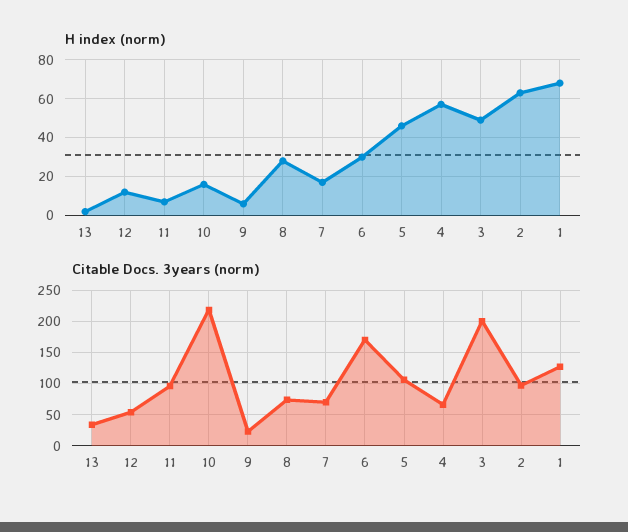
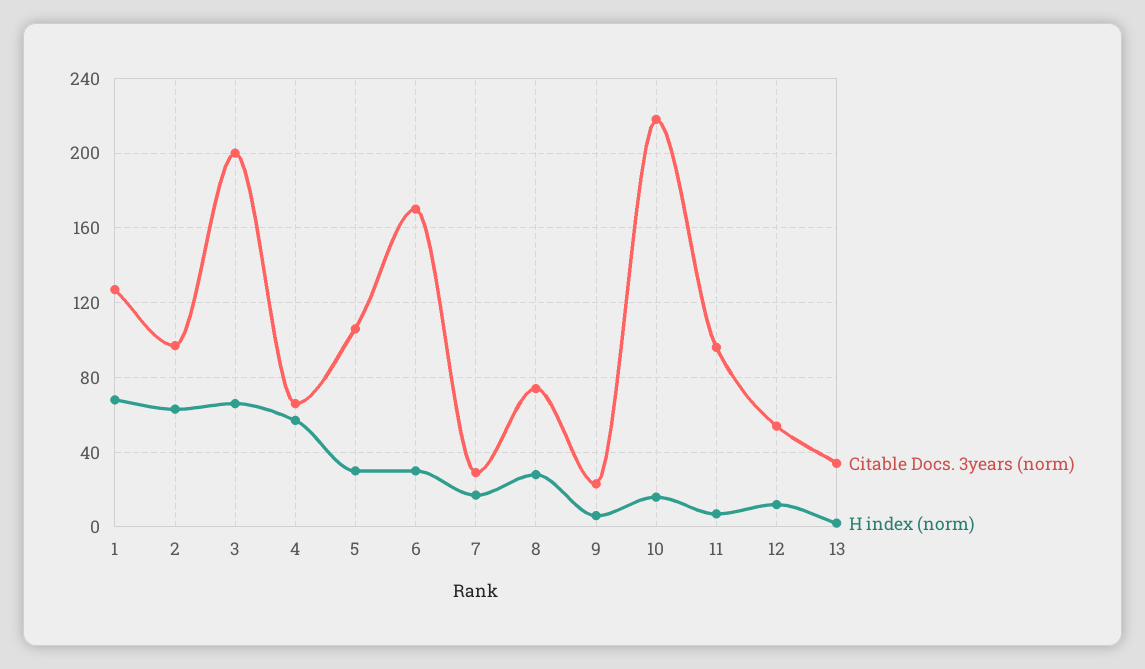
H index (norm), 5: 45 -> 30
H index (norm), 3: 50 -> 65
Citable Docs. 3years (norm), 7: 70 -> 30

